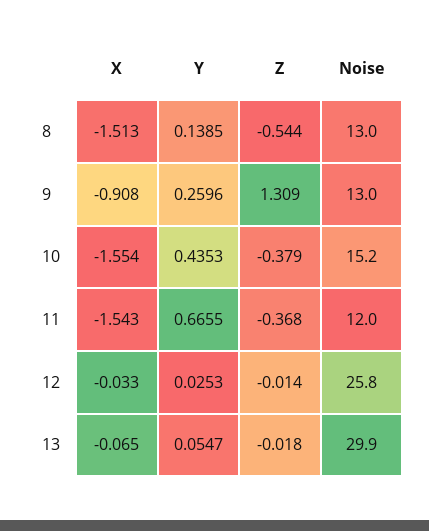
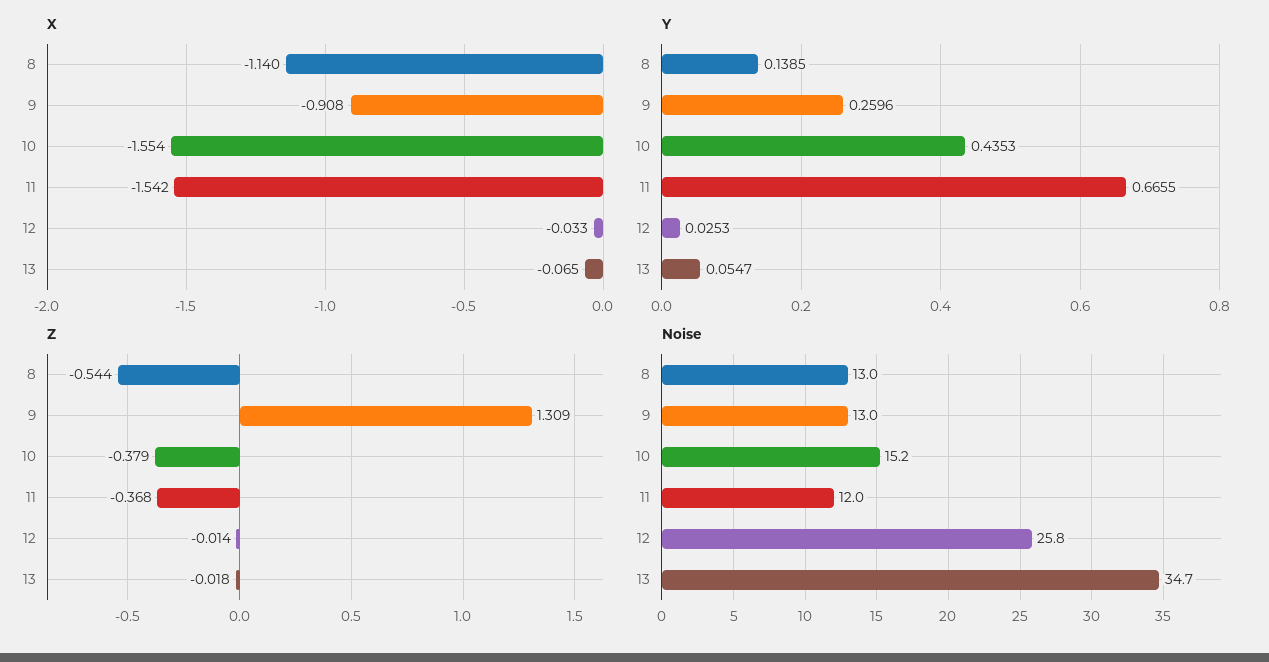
X, 8: -1.513 -> -1.14
X, 11: -1.543 -> -1.542
Noise, 13: 29.9 -> 34.7

